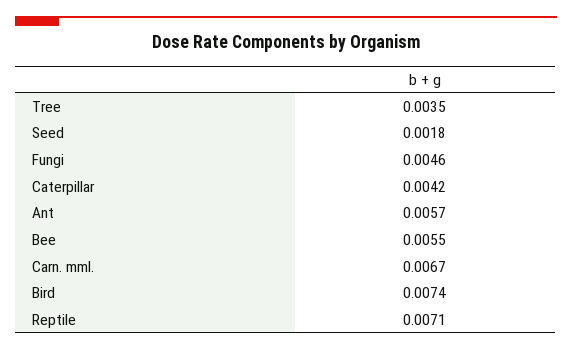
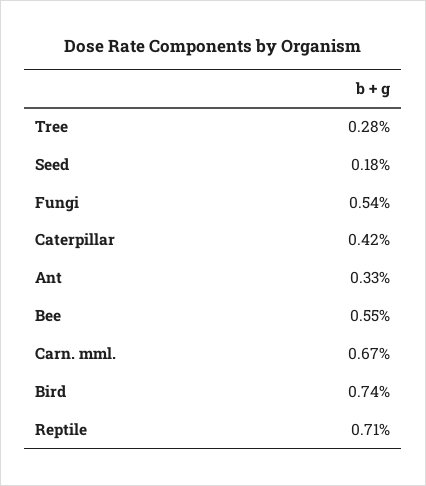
Tree: 0.0035 -> 0.0028
Fungi: 0.0046 -> 0.0054
Ant: 0.0057 -> 0.0033

